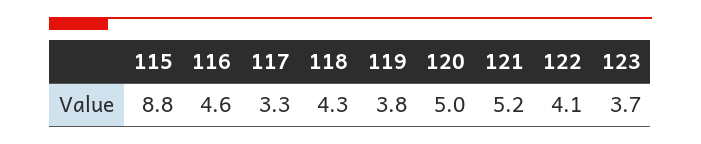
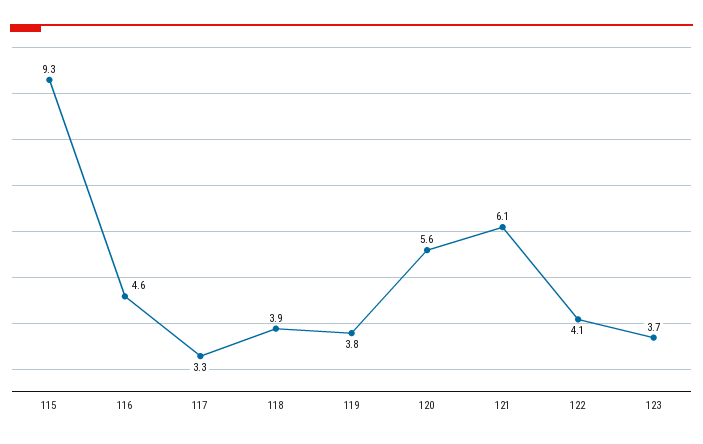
115: 8.8 -> 9.3
118: 4.3 -> 3.9
120: 5 -> 5.6
121: 5.2 -> 6.1

